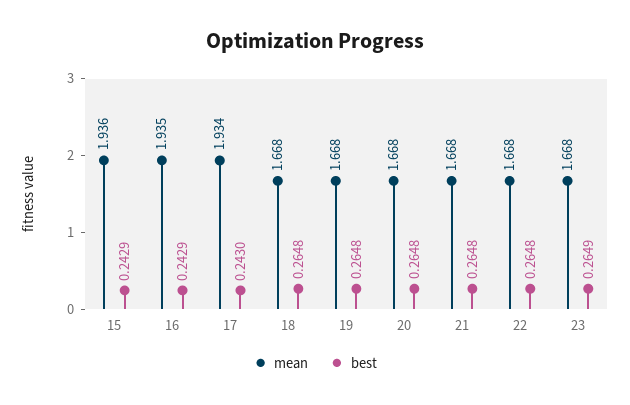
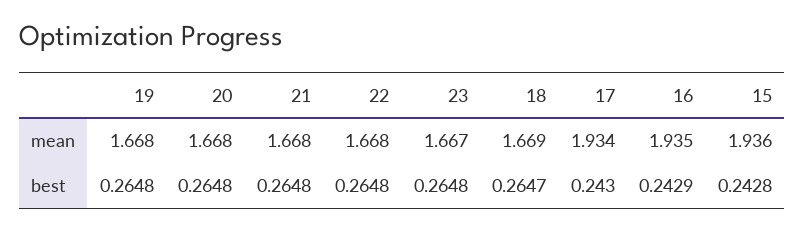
best, 15: 0.2429 -> 0.2428
mean, 18: 1.668 -> 1.669
best, 18: 0.2648 -> 0.2647
mean, 23: 1.668 -> 1.667
best, 23: 0.2649 -> 0.2648

